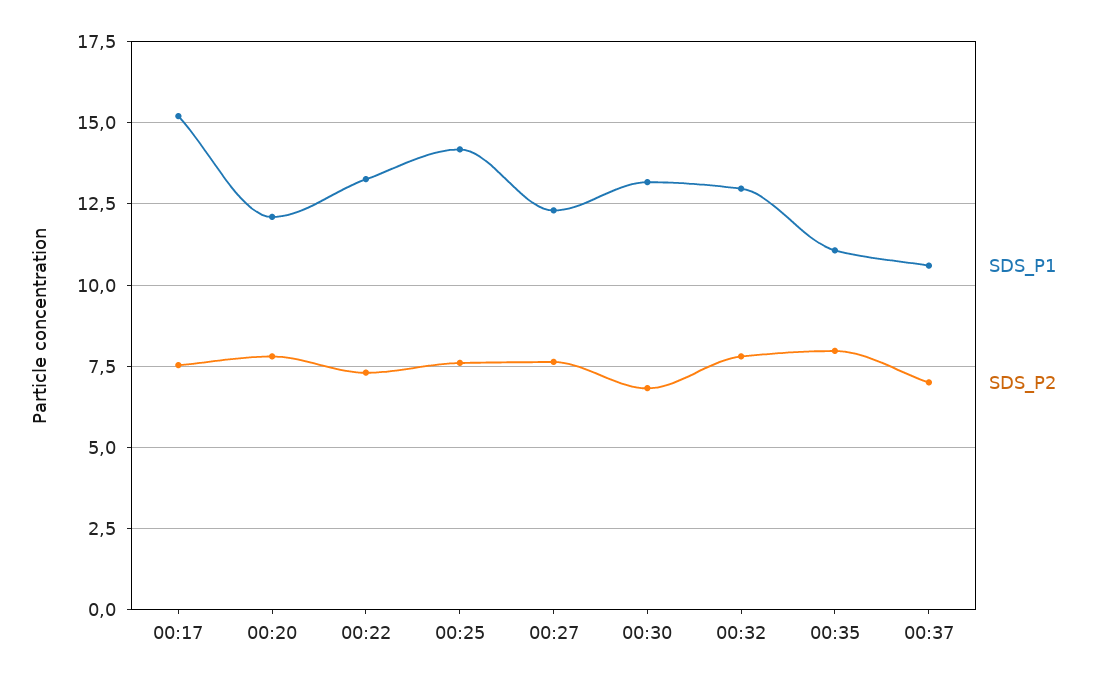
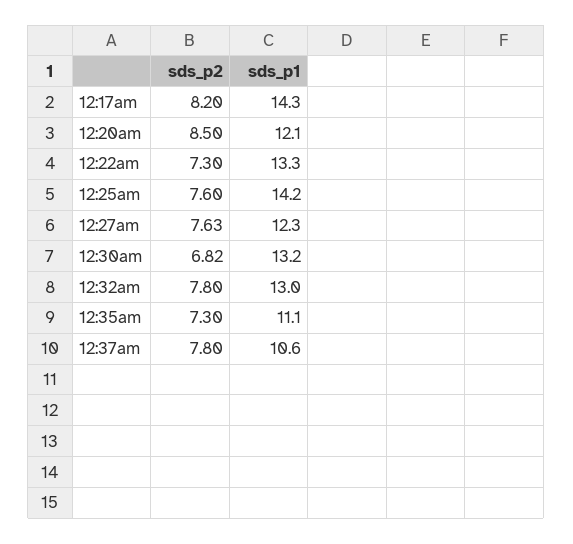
SDS_P1, 00:17: 15.25 -> 14.3
SDS_P2, 00:17: 7.5 -> 8.2
SDS_P2, 00:20: 7.75 -> 8.5
SDS_P2, 00:35: 8 -> 7.3
SDS_P2, 00:37: 7 -> 7.8

